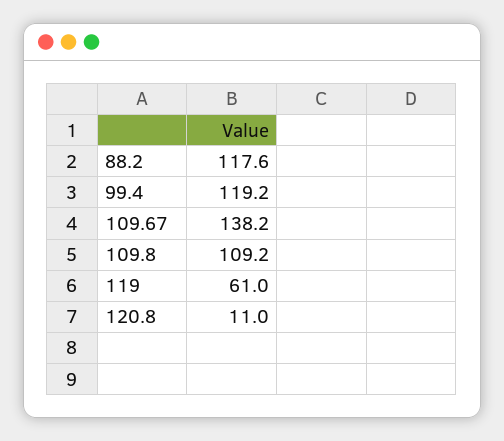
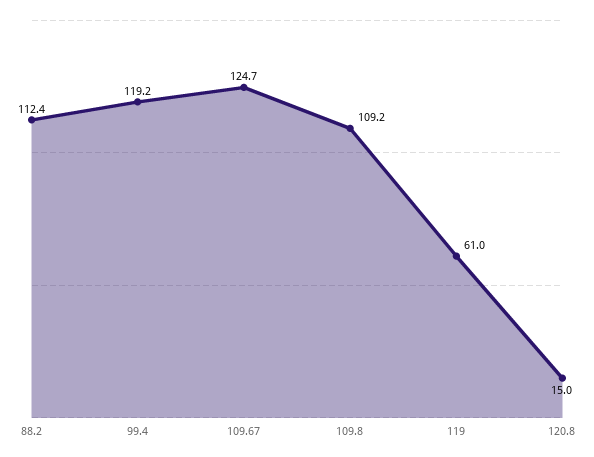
88.2: 117.6 -> 112.4
109.67: 138.2 -> 124.7
120.8: 11 -> 15

